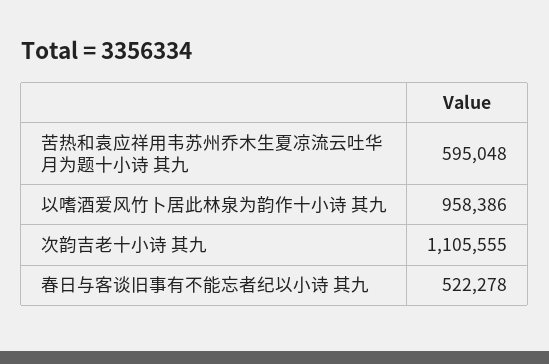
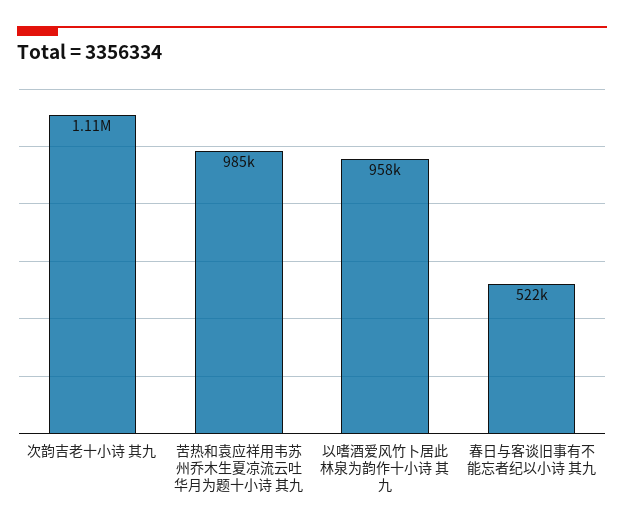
苦热和袁应祥用韦苏州乔木生夏凉流云吐华月为题十小诗 其九: 595048 -> 985000

